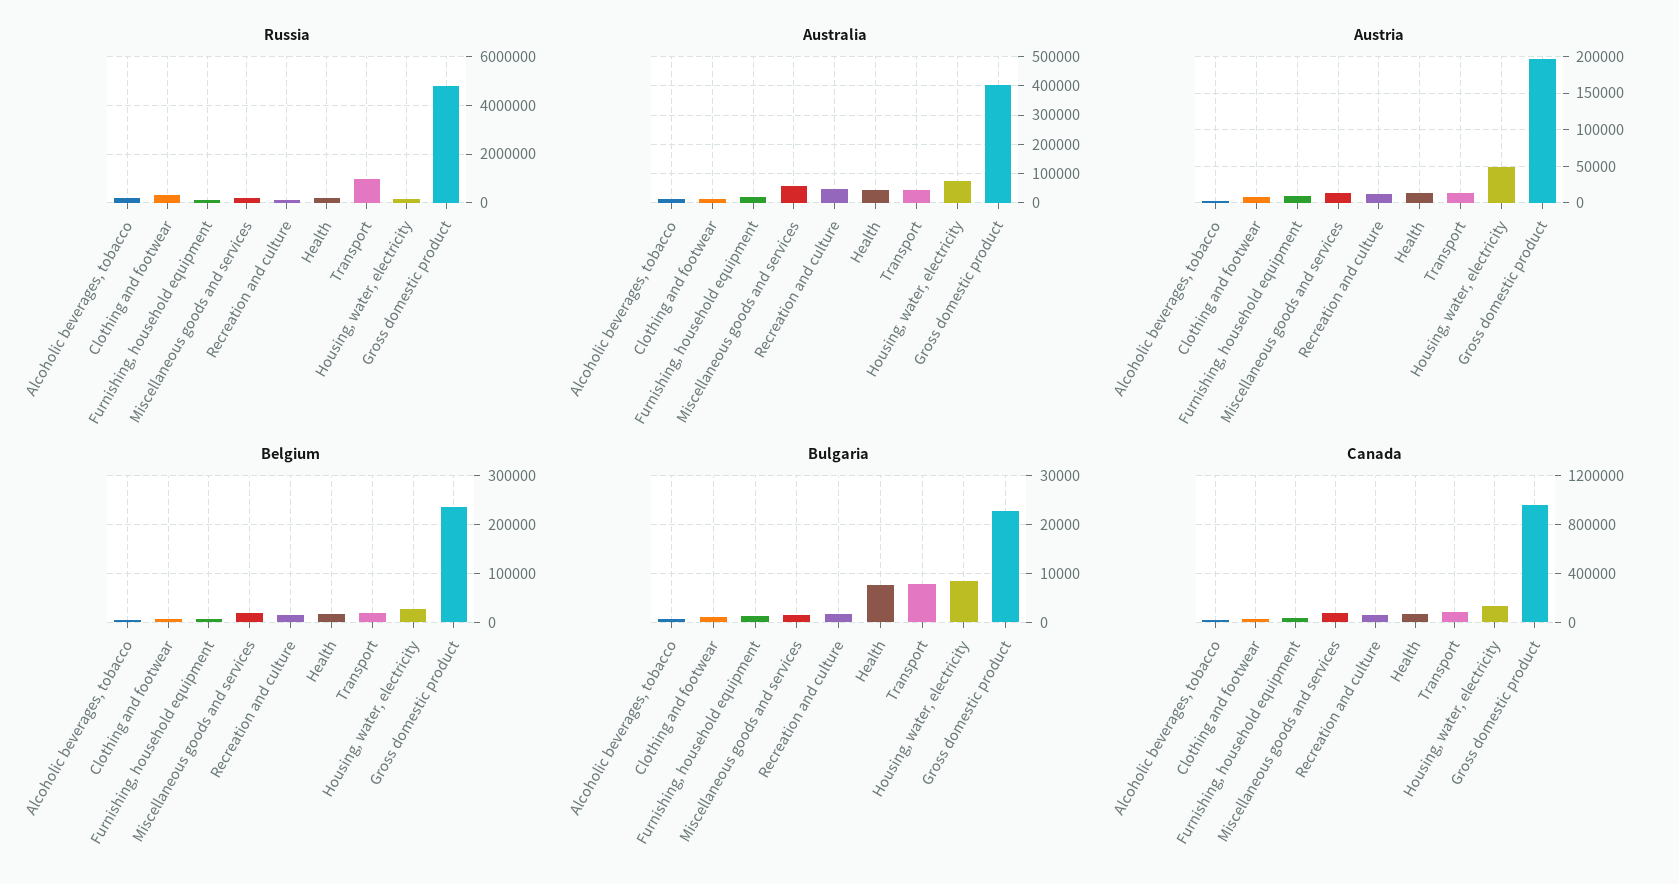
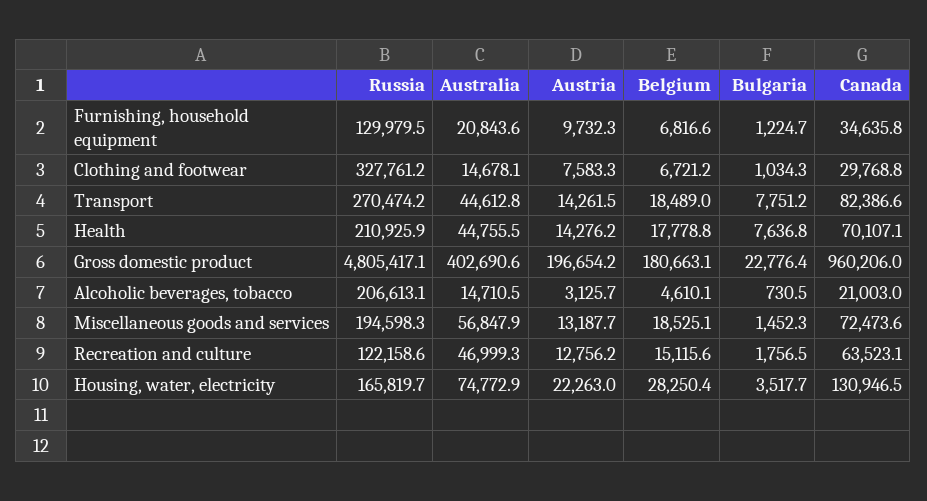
Russia, Transport: 1000000 -> 270474.2
Austria, Housing, water, electricity: 50000 -> 22263
Belgium, Gross domestic product: 240000 -> 180663.1
Bulgaria, Housing, water, electricity: 8000 -> 3517.7

